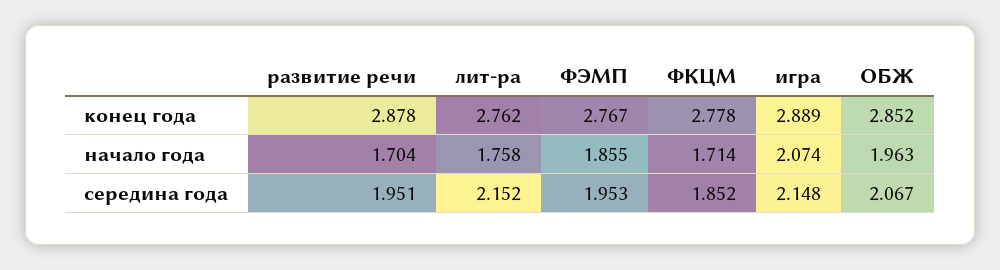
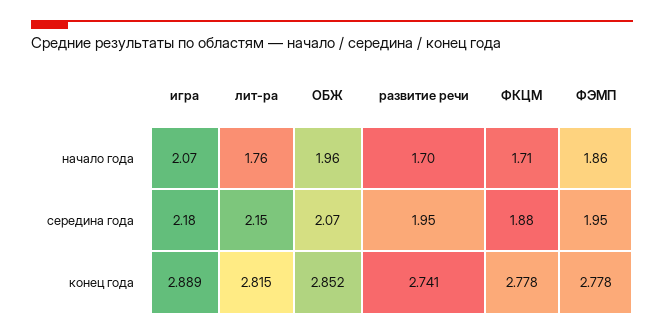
развитие речи, конец года: 2.878 -> 2.741
лит-ра, конец года: 2.762 -> 2.815
ФЭМП, конец года: 2.767 -> 2.778
ФКЦМ, середина года: 1.852 -> 1.88
игра, середина года: 2.148 -> 2.18

